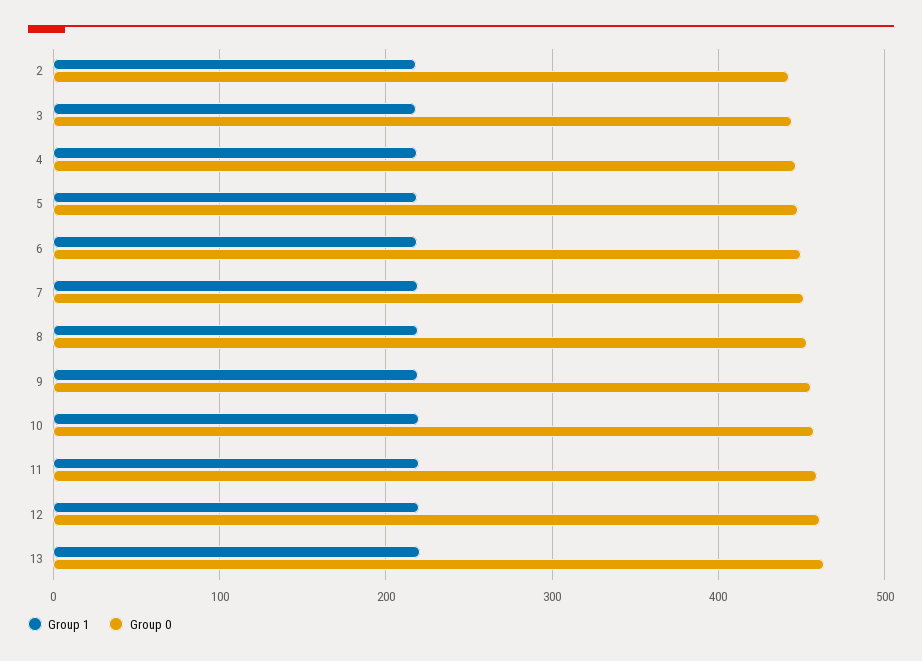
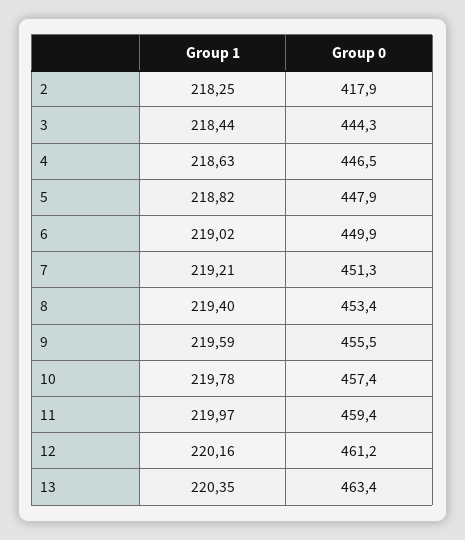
Group 0, 2: 440 -> 417.9

